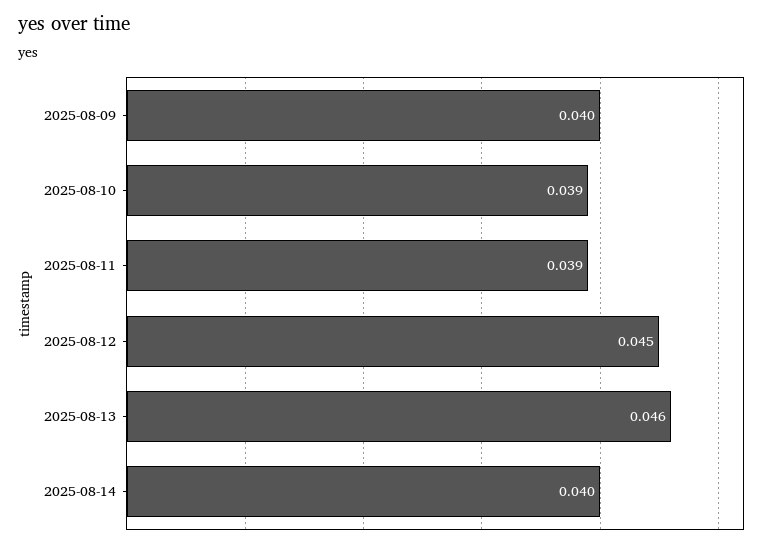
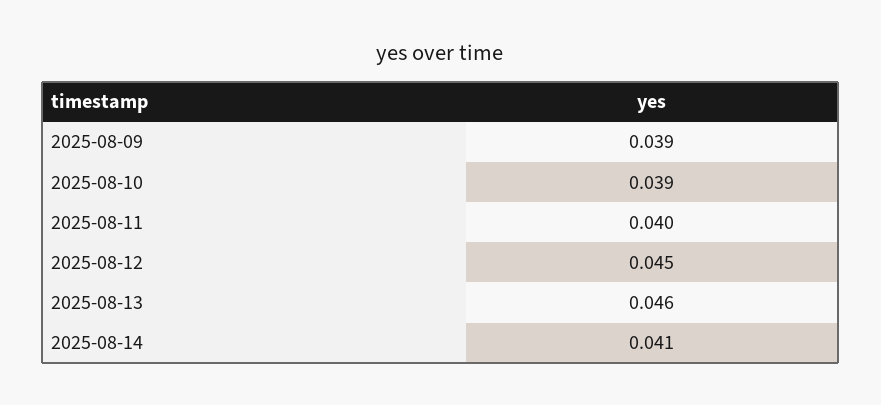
2025-08-09: 0.04 -> 0.039
2025-08-11: 0.039 -> 0.04
2025-08-14: 0.04 -> 0.041

